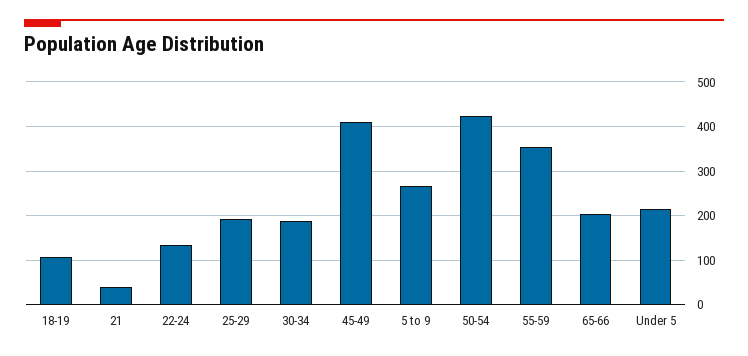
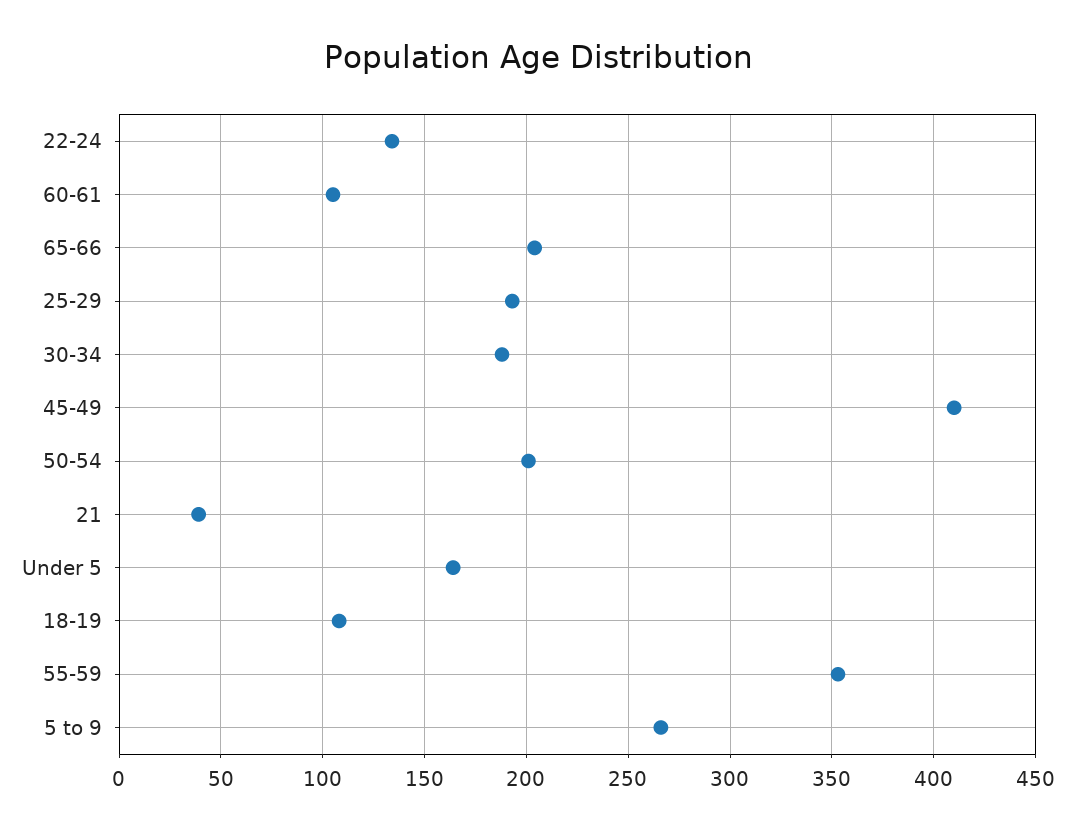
50-54: 420 -> 200
Under 5: 220 -> 165
60-61: none -> 105

